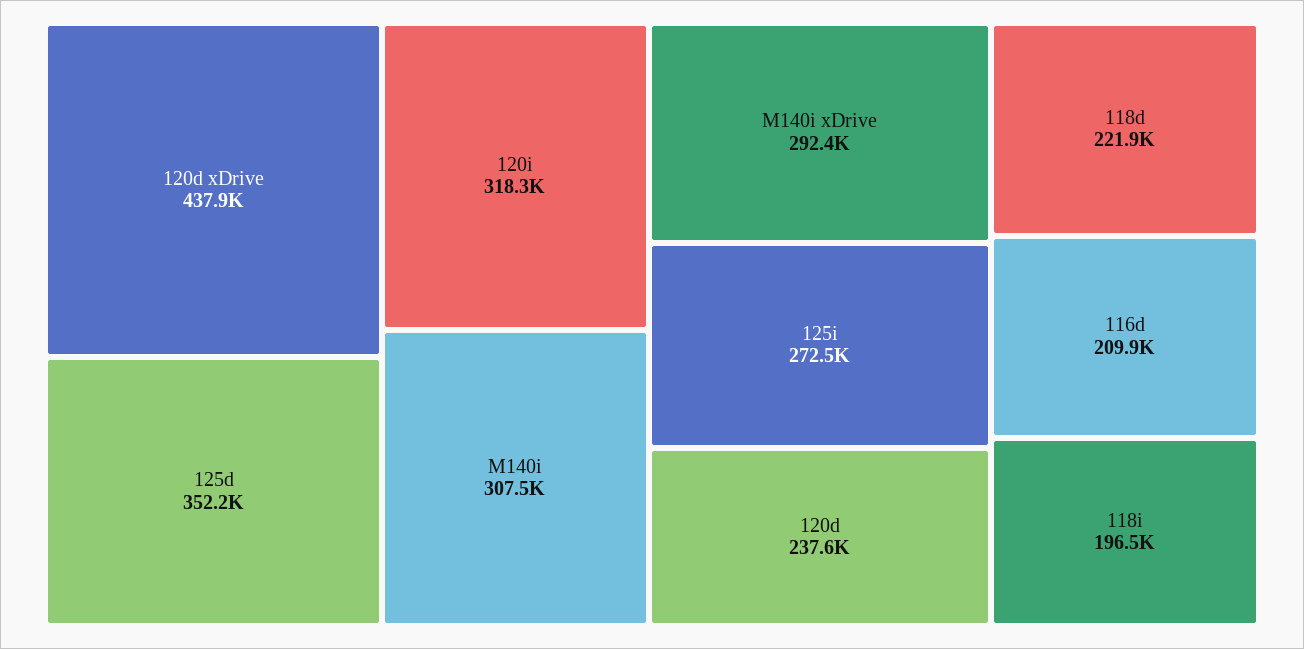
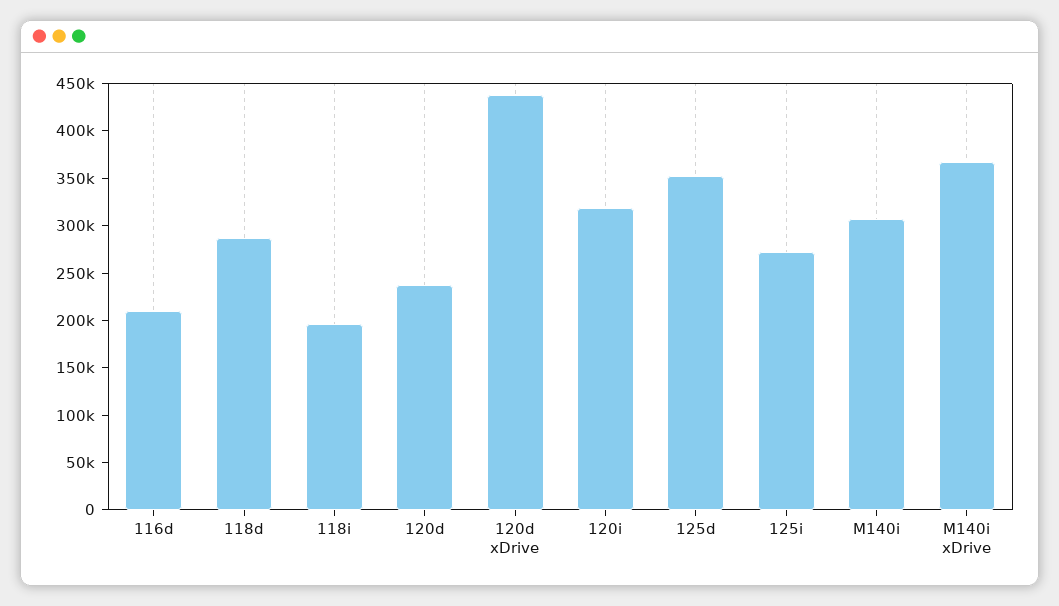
M140i xDrive: 292400 -> 370000
118d: 221900 -> 290000

